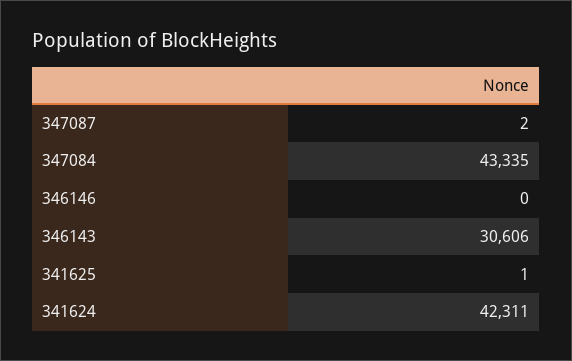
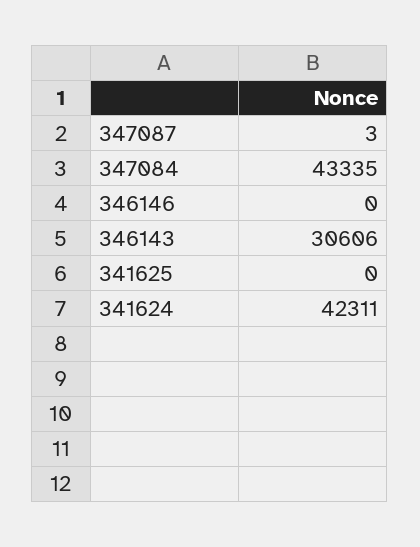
347087: 2 -> 3
341625: 1 -> 0

